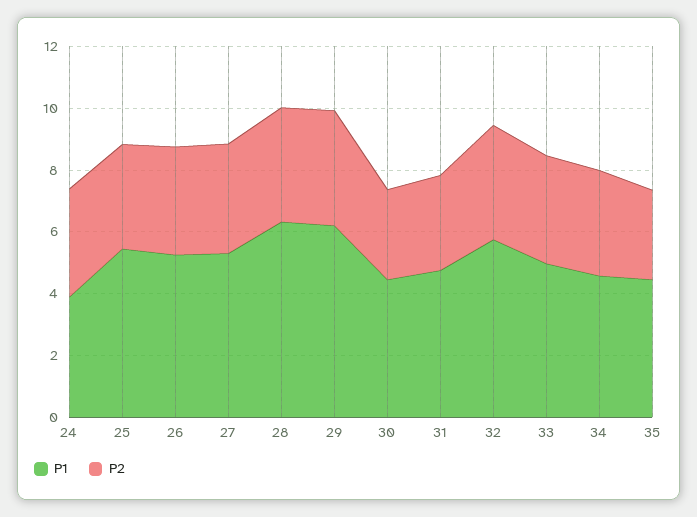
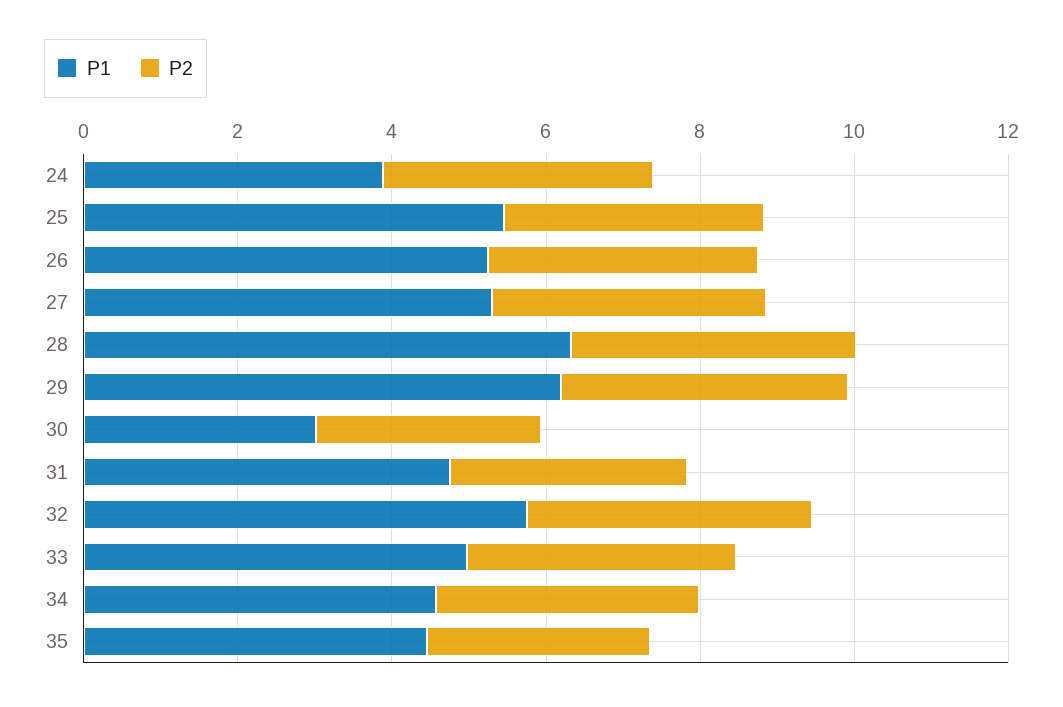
P1, 30: 4.5 -> 3

